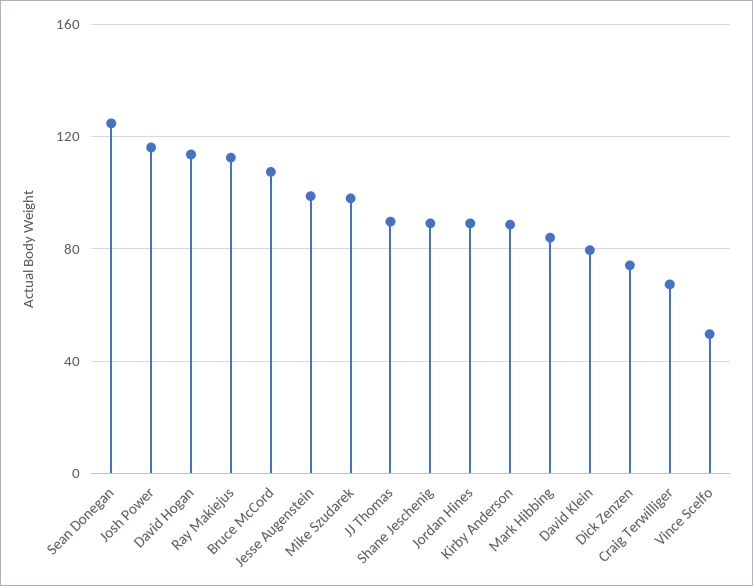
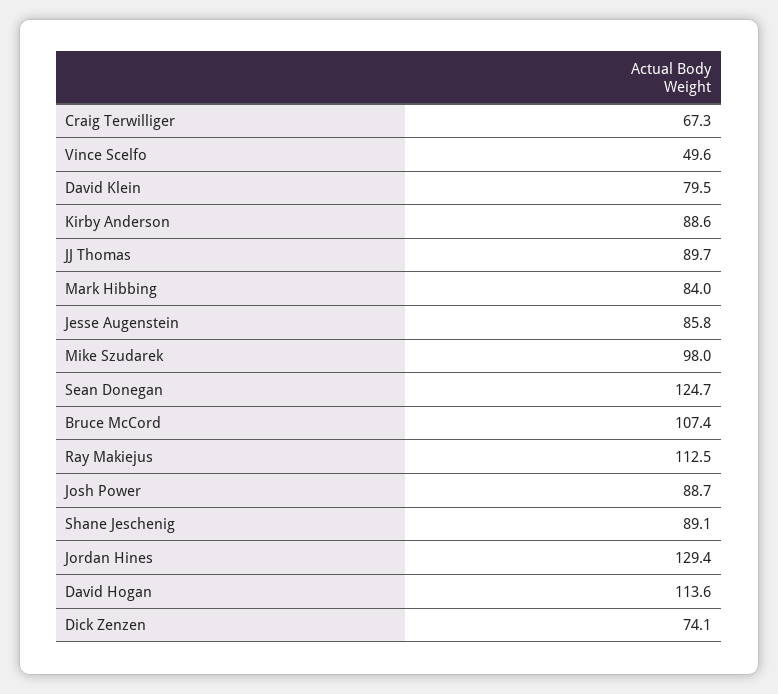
Josh Power: 115 -> 88.7
Jesse Augenstein: 100 -> 85.8
Jordan Hines: 90 -> 129.4

